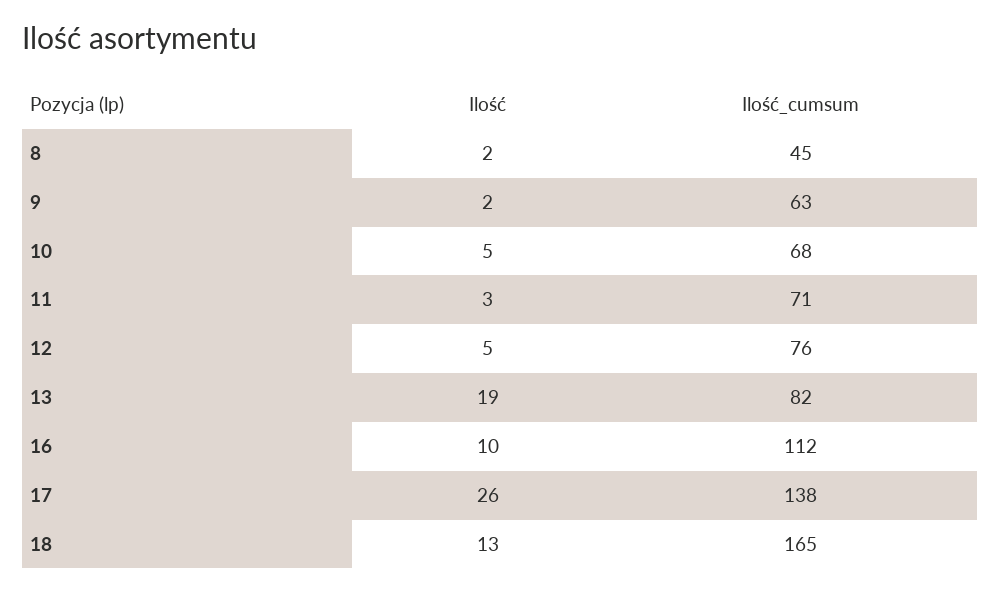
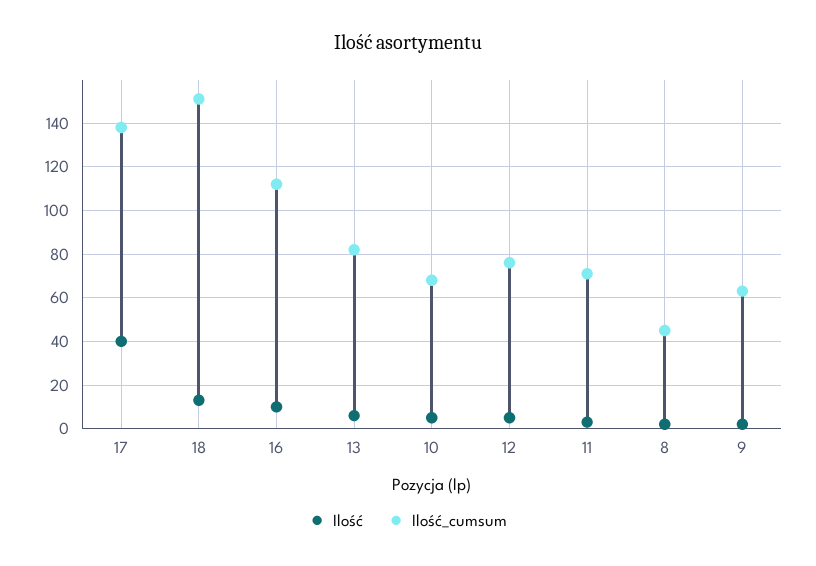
Ilość, 13: 19 -> 5
Ilość, 17: 26 -> 40
Ilość_cumsum, 18: 165 -> 150

